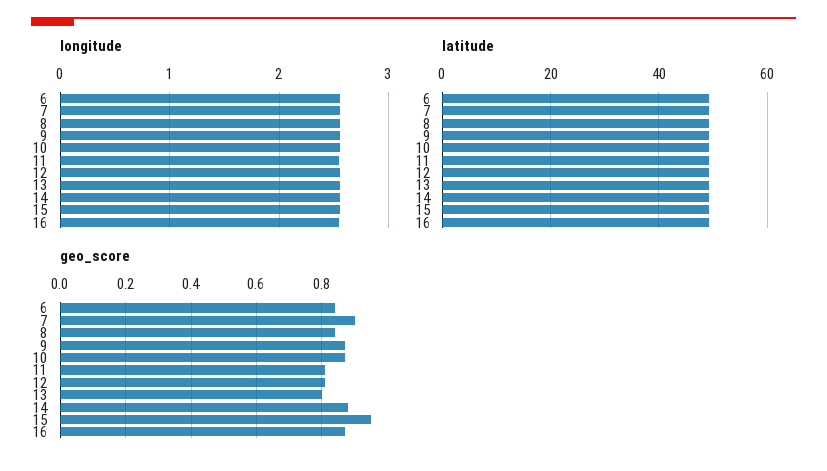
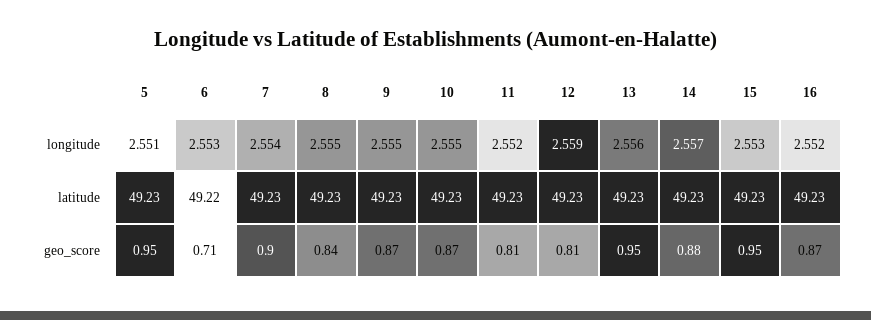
geo_score, 6: 0.85 -> 0.71
geo_score, 13: 0.8 -> 0.95
longitude, 5: none -> 2.551
latitude, 5: none -> 49.23
geo_score, 5: none -> 0.95

